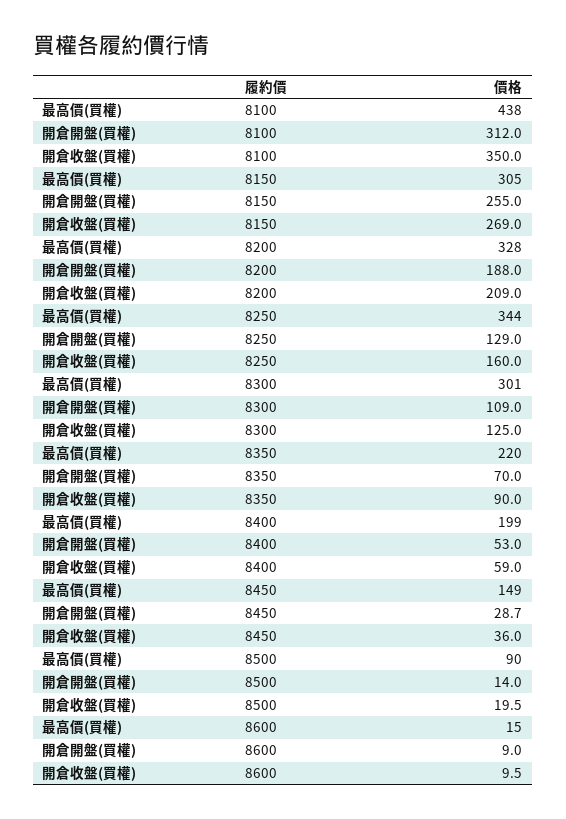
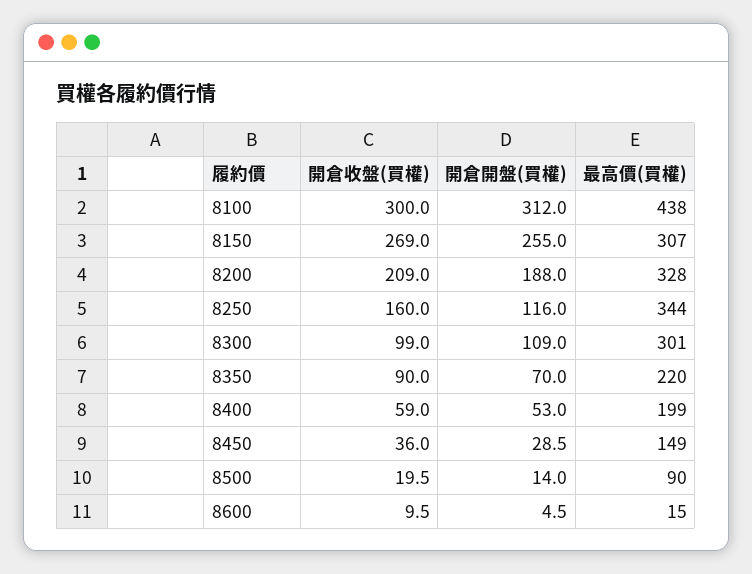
開倉收盤(買權), 8100: 350 -> 300
最高價(買權), 8150: 305 -> 307
開倉開盤(買權), 8250: 129 -> 116
開倉收盤(買權), 8300: 125 -> 99
開倉開盤(買權), 8450: 28.7 -> 28.5
開倉開盤(買權), 8600: 9 -> 4.5

